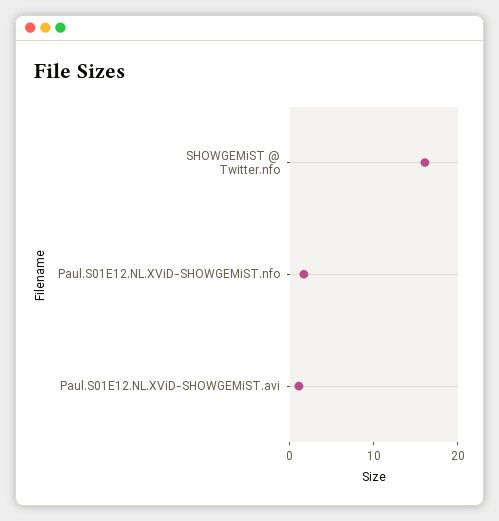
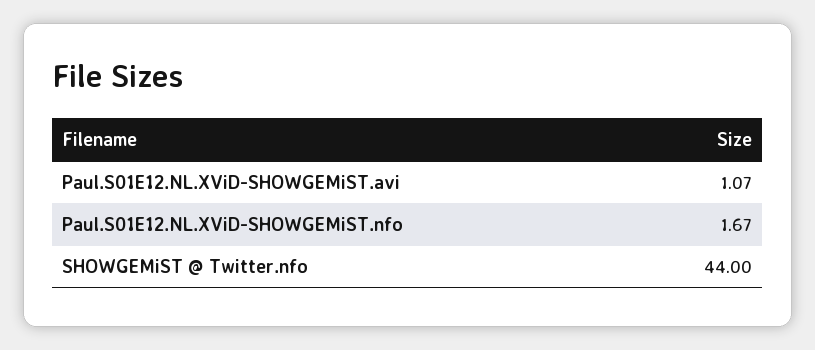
SHOWGEMiST @ Twitter.nfo: 16 -> 44

